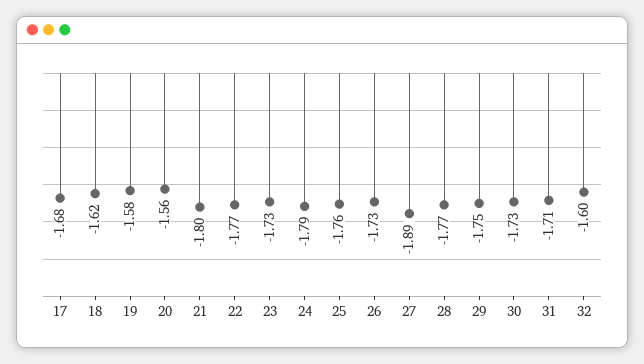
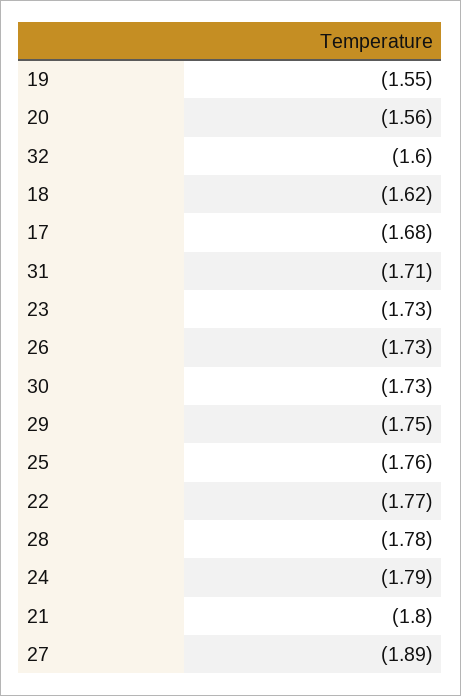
19: -1.58 -> -1.55
28: -1.77 -> -1.78

